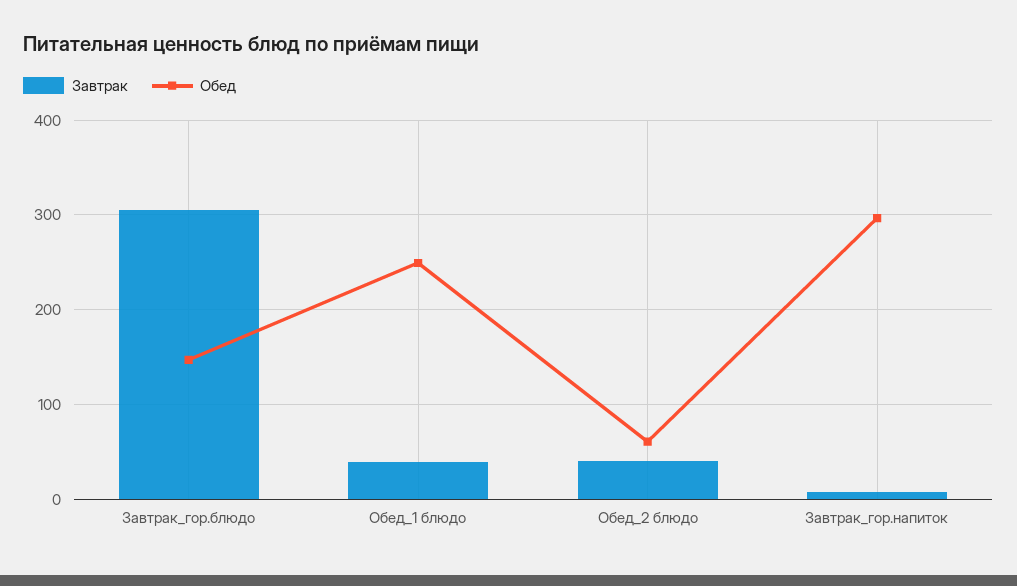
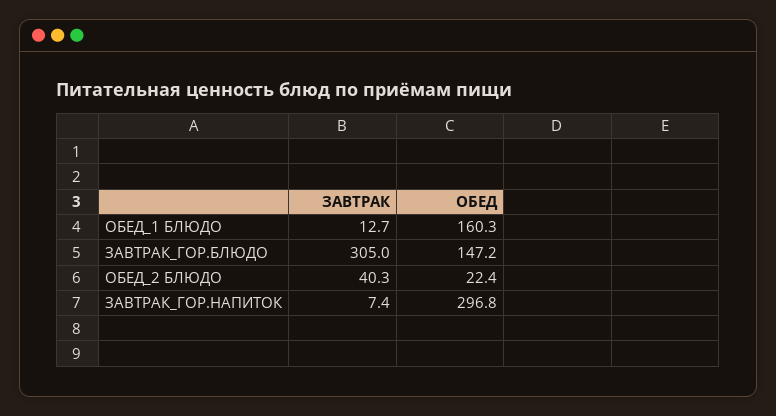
Завтрак, Обед_1 блюдо: 40 -> 12.7
Обед, Обед_1 блюдо: 250 -> 160.3
Обед, Обед_2 блюдо: 60 -> 22.4

